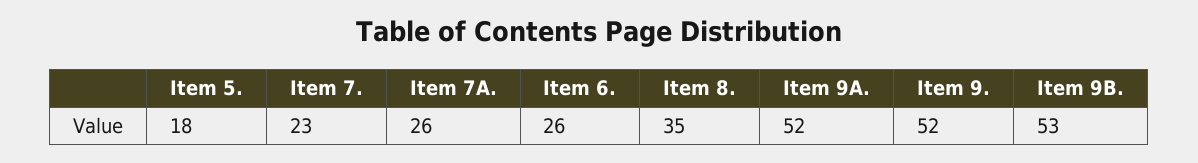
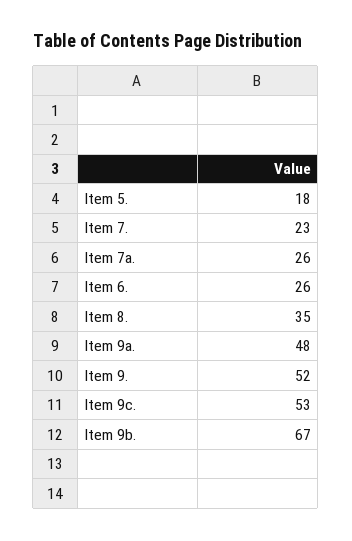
Item 9A.: 52 -> 48
Item 9B.: 53 -> 67
Item 9c.: none -> 53

